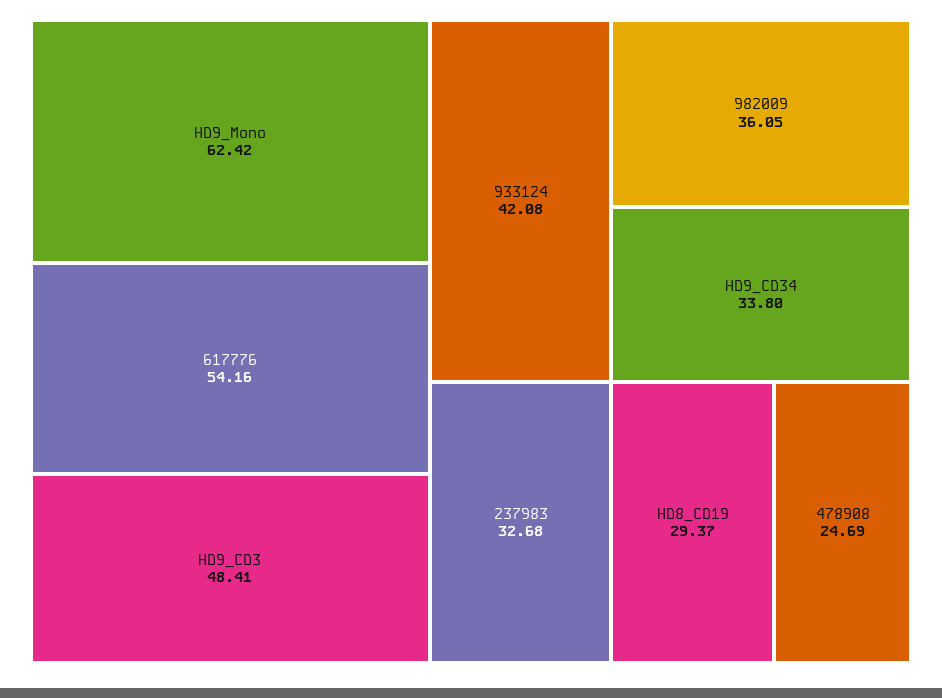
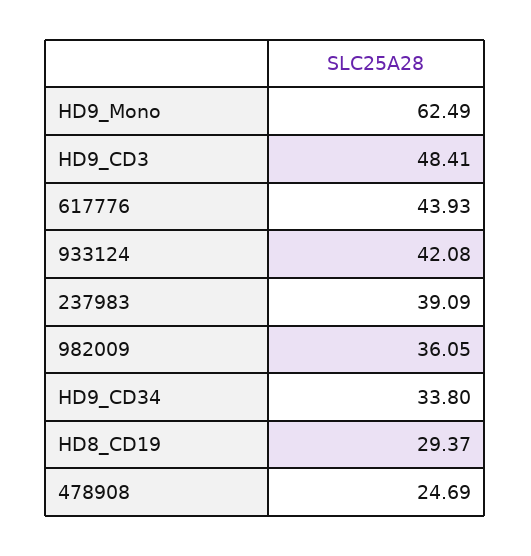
HD9_Mono: 62.42 -> 62.49
617776: 54.16 -> 43.93
237983: 32.68 -> 39.09

